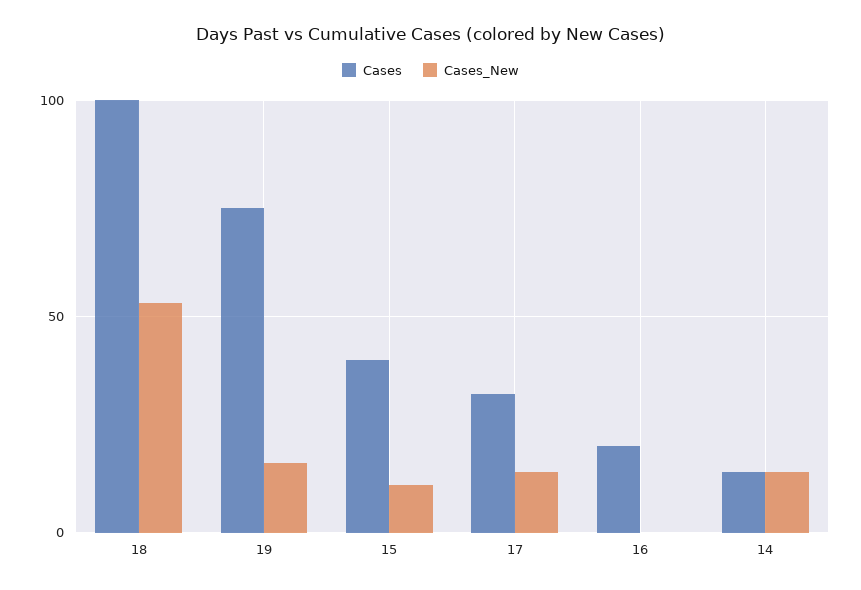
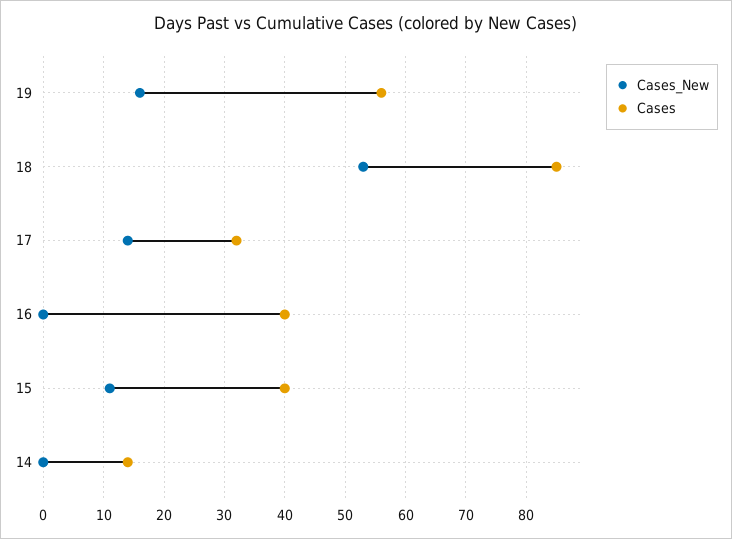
Cases, 18: 100 -> 85
Cases, 19: 75 -> 56
Cases, 16: 20 -> 40
Cases_New, 14: 15 -> 0

